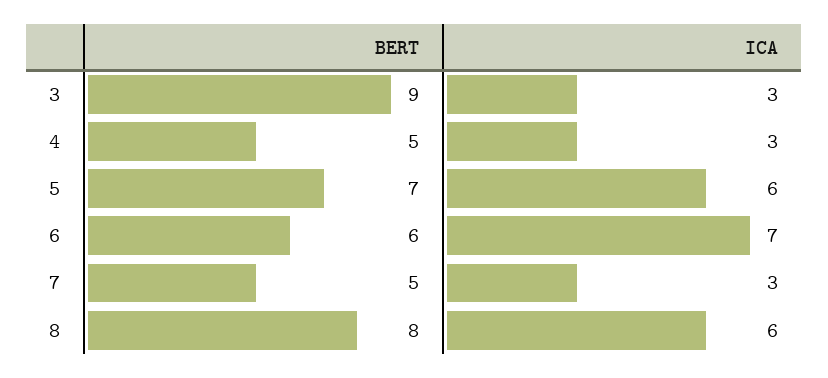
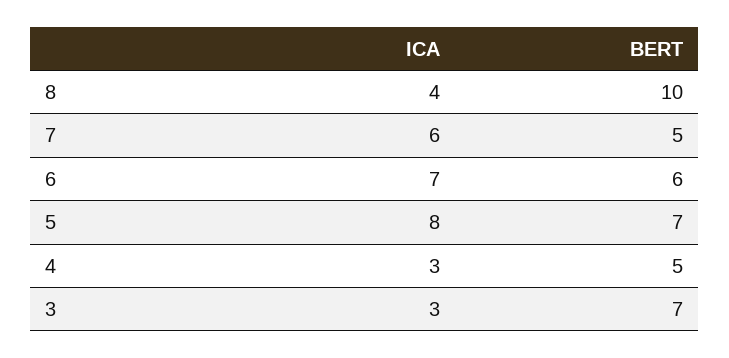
BERT, 3: 9 -> 7
ICA, 5: 6 -> 8
ICA, 7: 3 -> 6
BERT, 8: 8 -> 10
ICA, 8: 6 -> 4

